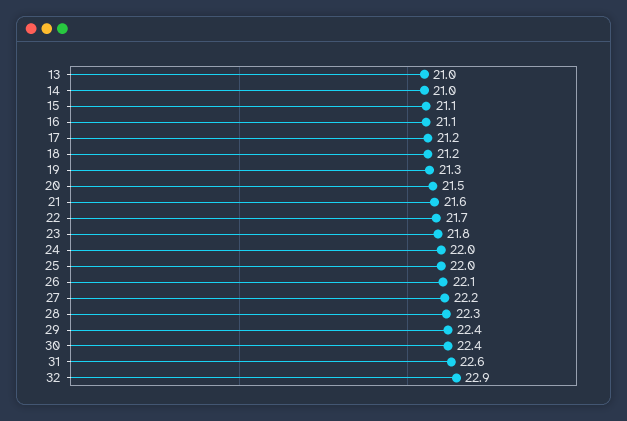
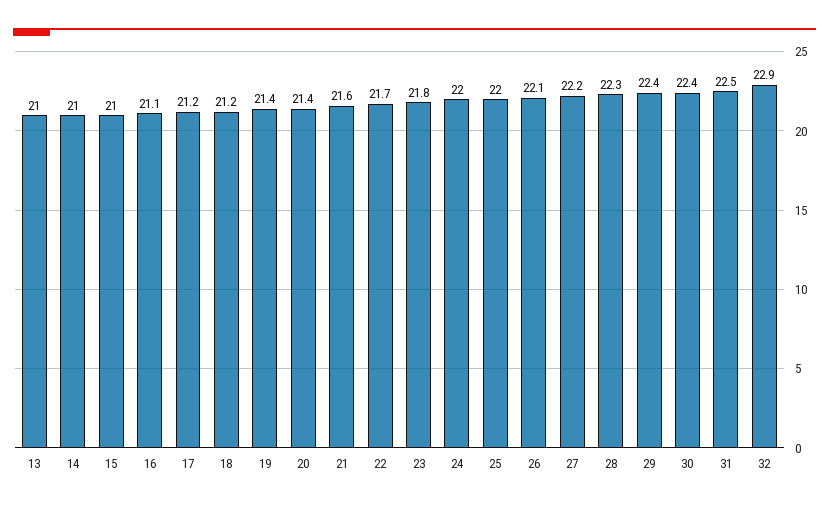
15: 21.1 -> 21
19: 21.3 -> 21.4
20: 21.5 -> 21.4
31: 22.6 -> 22.5

